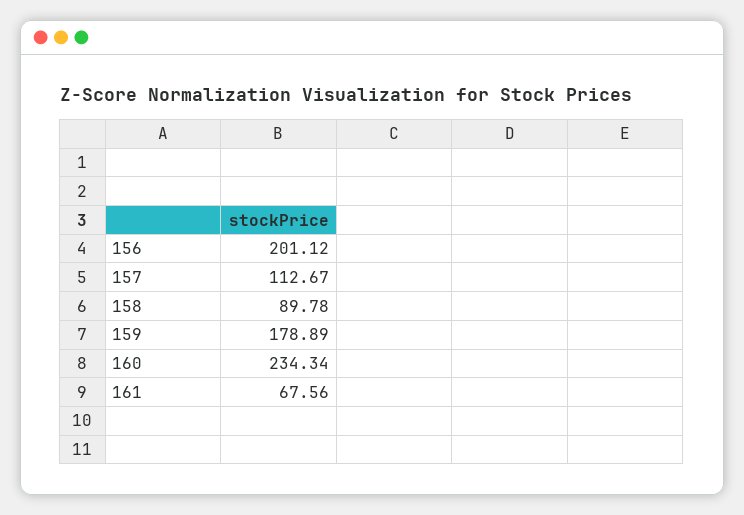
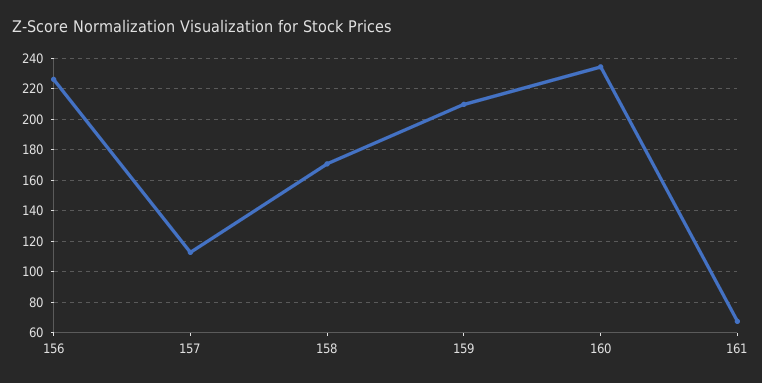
156: 201.12 -> 225
158: 89.78 -> 170
159: 178.89 -> 210

